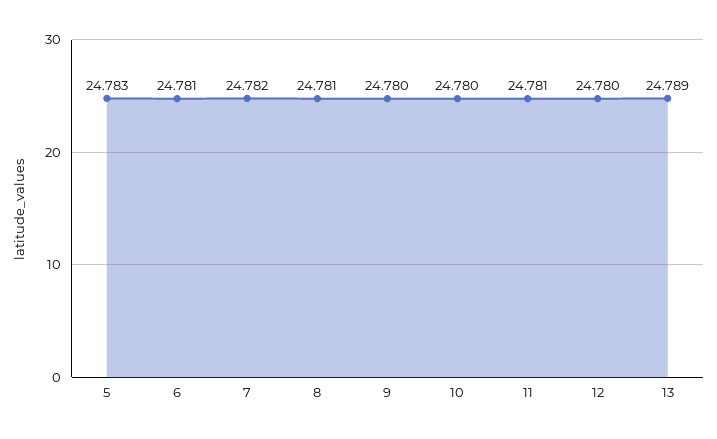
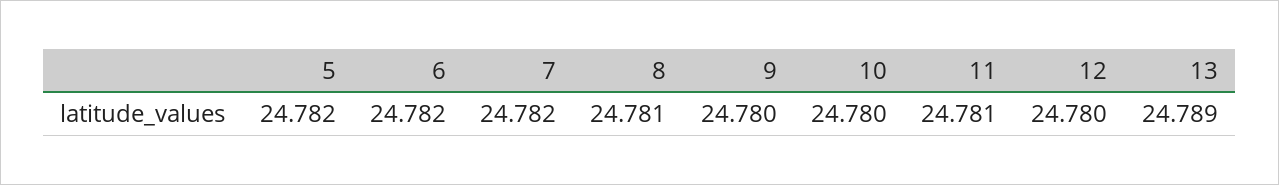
5: 24.783 -> 24.782
6: 24.781 -> 24.782

